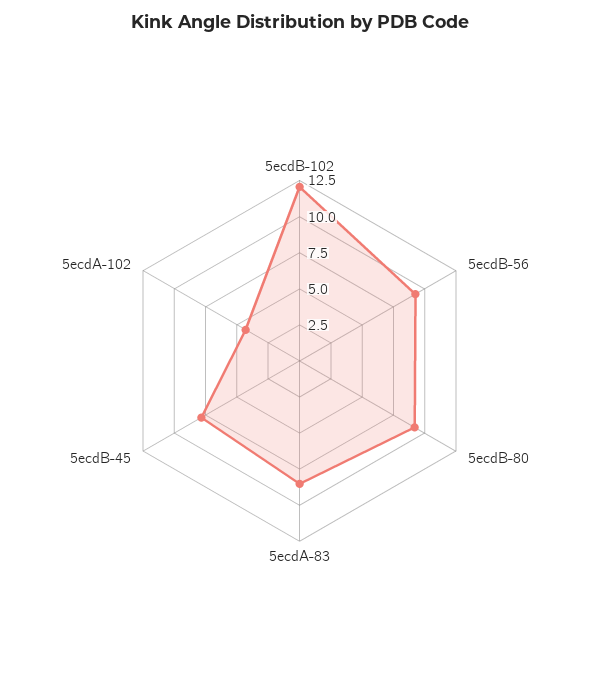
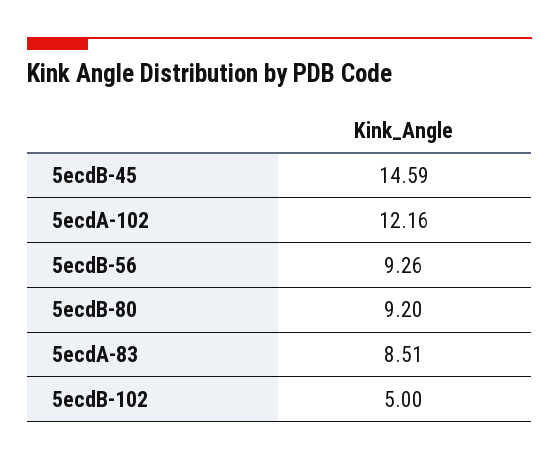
5ecdB-102: 12.5 -> 5
5ecdB-45: 7.5 -> 14.59
5ecdA-102: 5 -> 12.16

